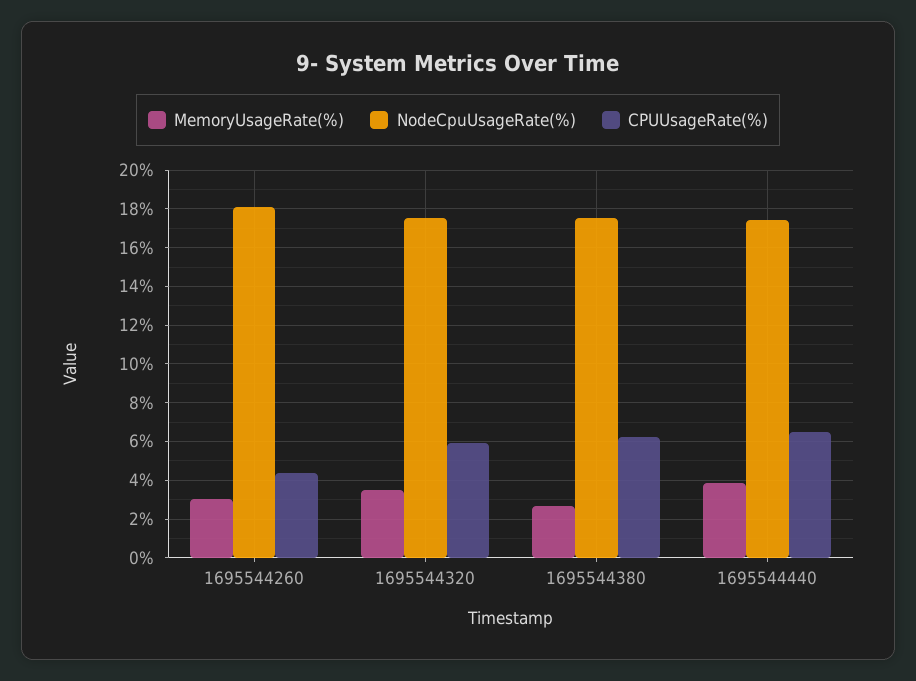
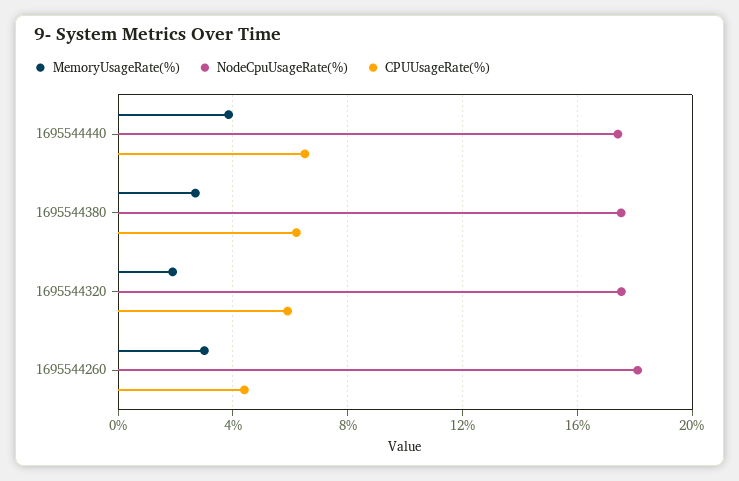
MemoryUsageRate(%), 1695544320: 3.5 -> 2

